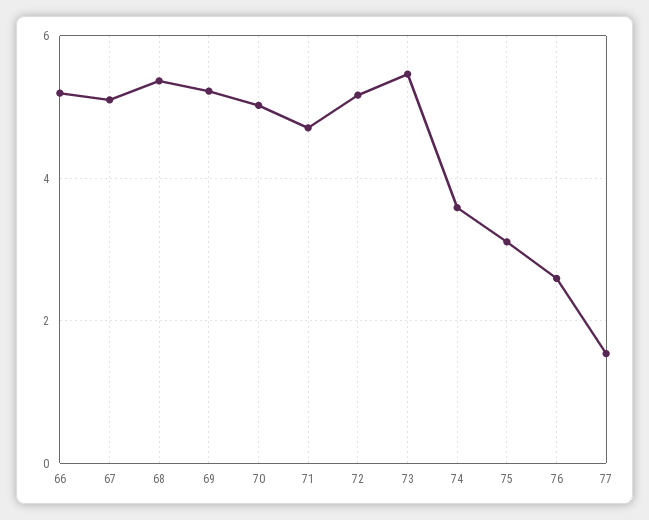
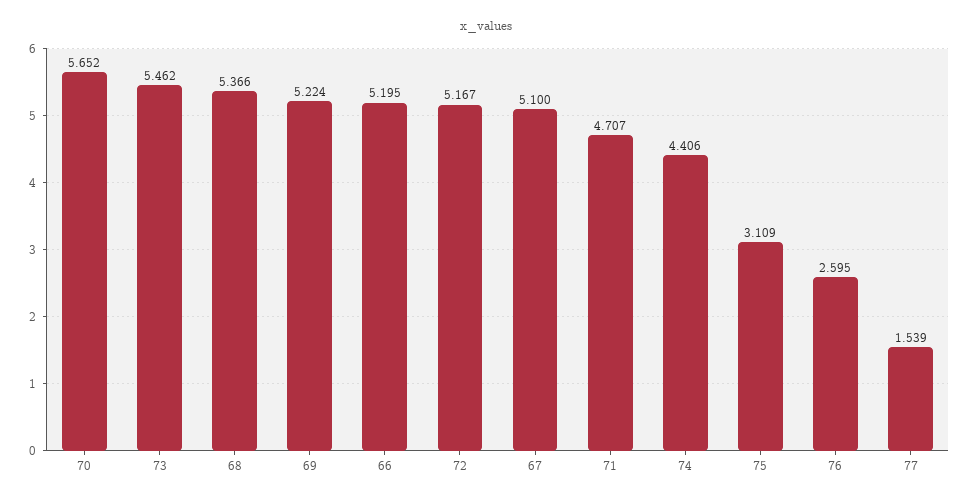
70: 5 -> 5.652
74: 3.6 -> 4.406

